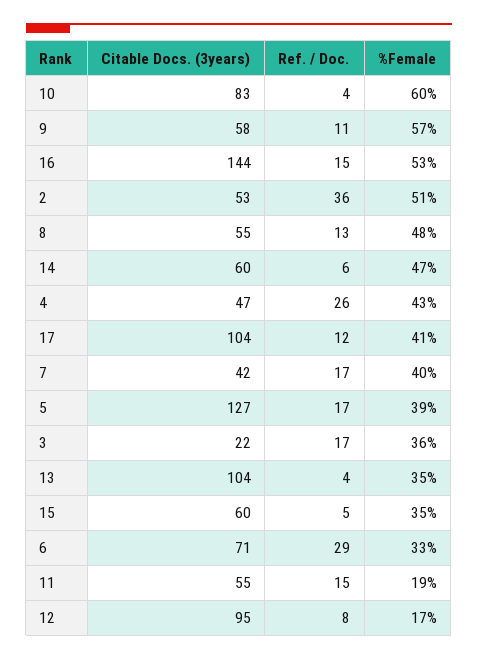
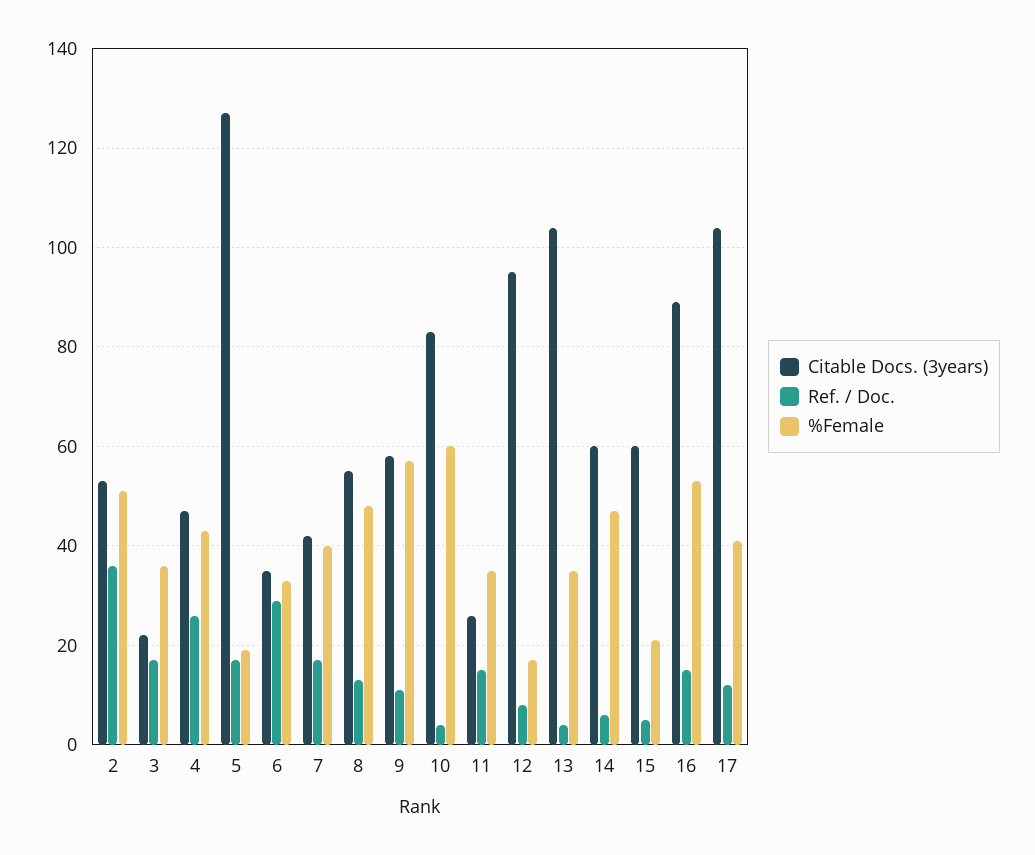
Citable Docs. (3years), 16: 144 -> 90
%Female, 5: 39 -> 20
%Female, 15: 35 -> 20
Citable Docs. (3years), 6: 71 -> 35
Citable Docs. (3years), 11: 55 -> 25
%Female, 11: 19 -> 35

